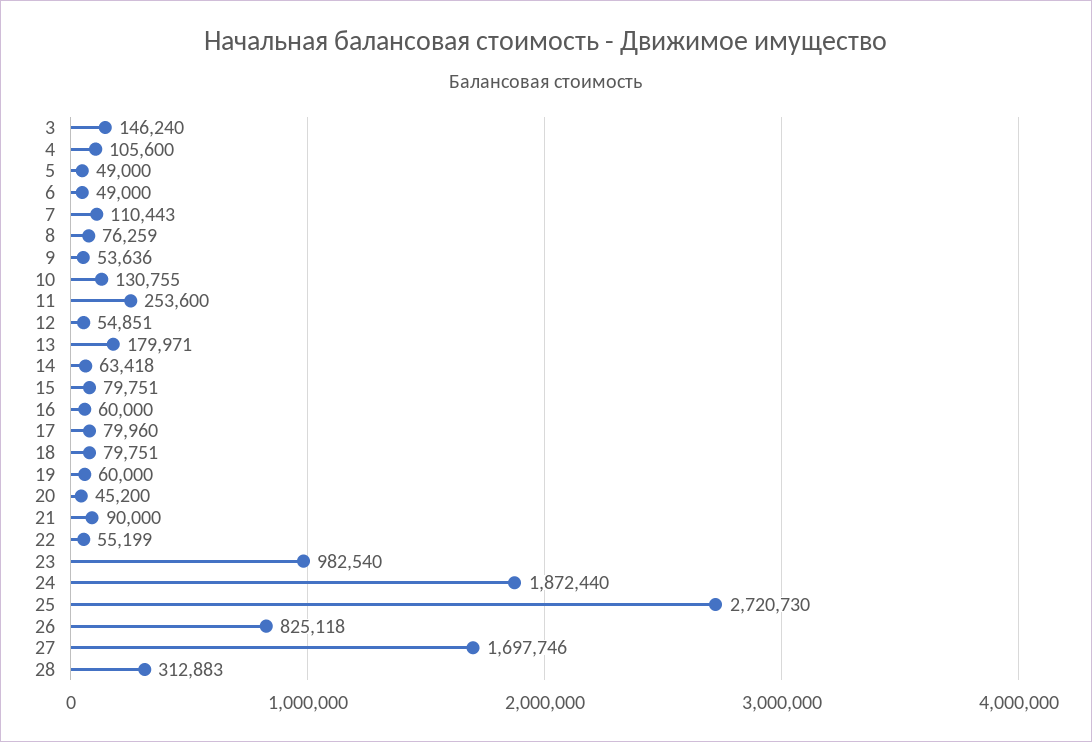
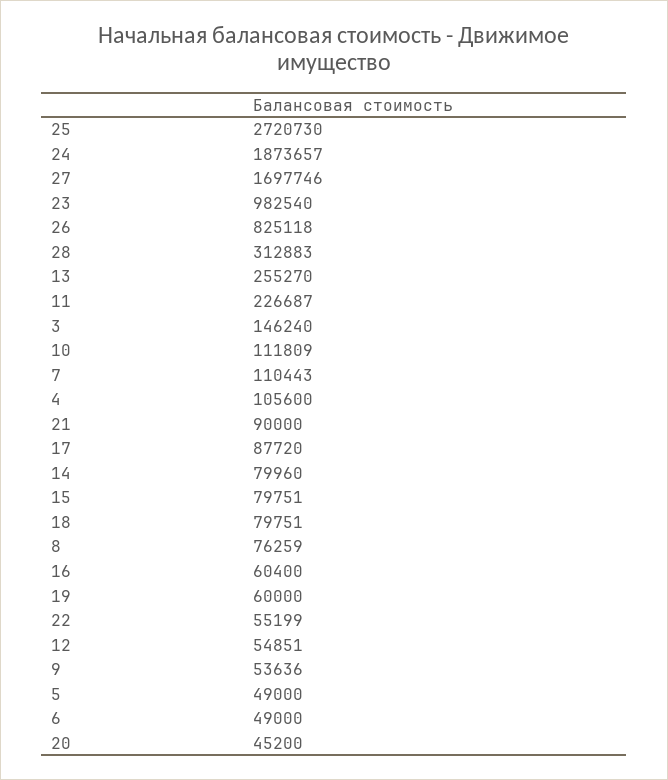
10: 130755 -> 111809
11: 253600 -> 226687
13: 179971 -> 255270
14: 63418 -> 79960
16: 60000 -> 60400
17: 79960 -> 87720
24: 1872440 -> 1873657

